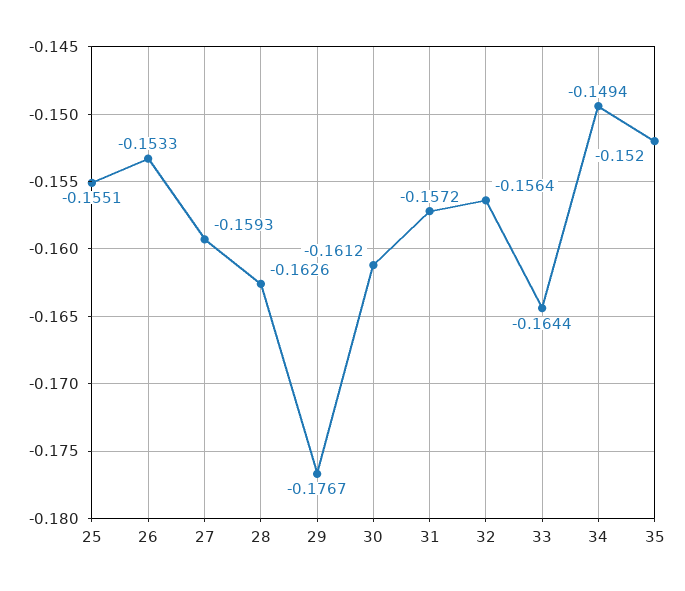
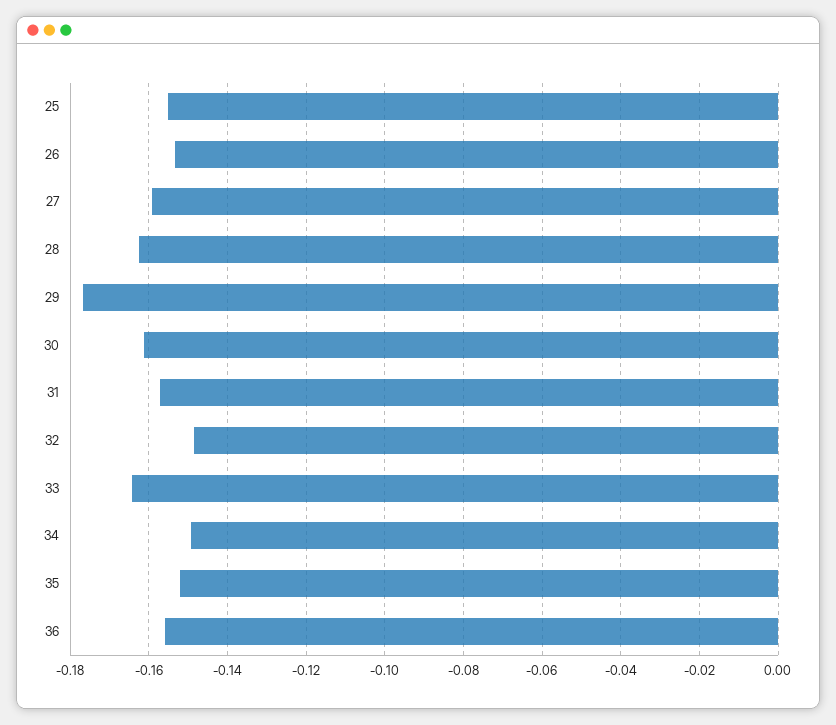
32: -0.1564 -> -0.148
36: none -> -0.156

